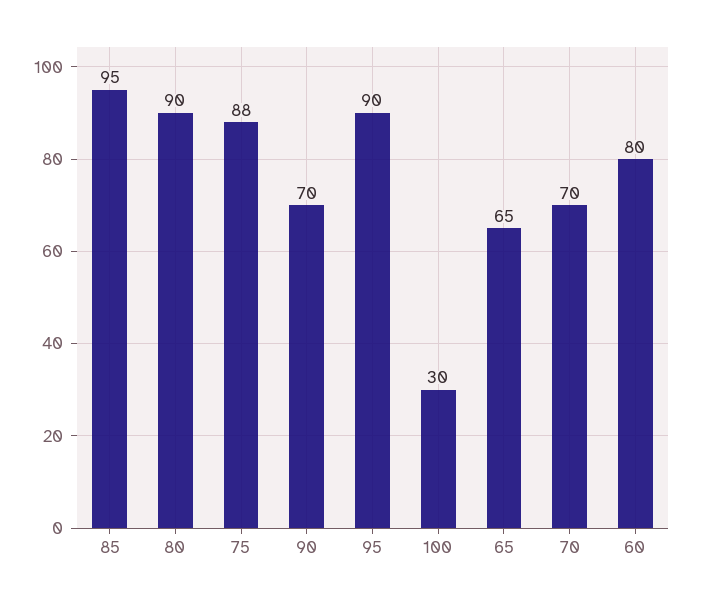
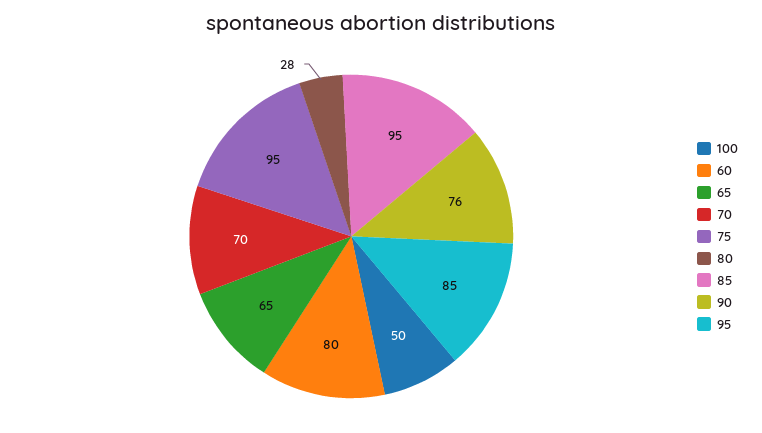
80: 90 -> 28
75: 88 -> 95
90: 70 -> 76
95: 90 -> 85
100: 30 -> 50

